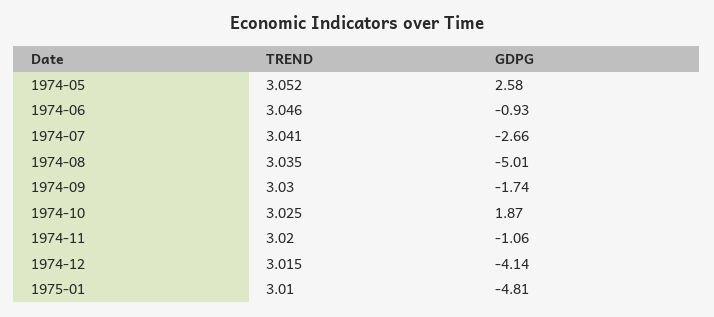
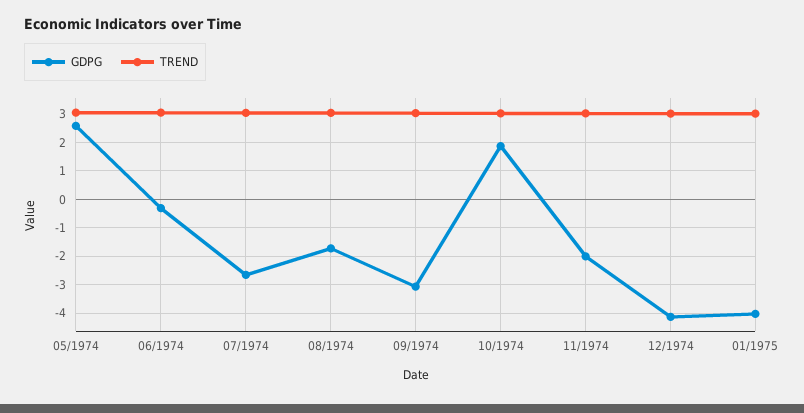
GDPG, 1974-06: -0.93 -> -0.25
GDPG, 1974-08: -5.01 -> -1.75
GDPG, 1974-09: -1.74 -> -3
GDPG, 1974-11: -1.06 -> -2
GDPG, 1975-01: -4.81 -> -4

